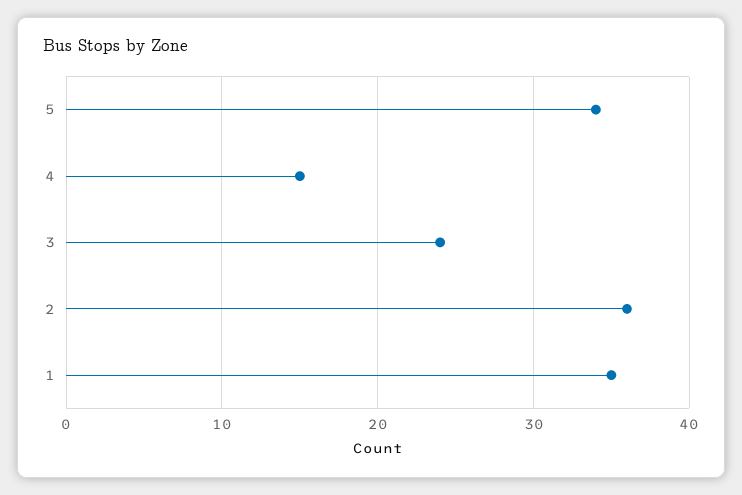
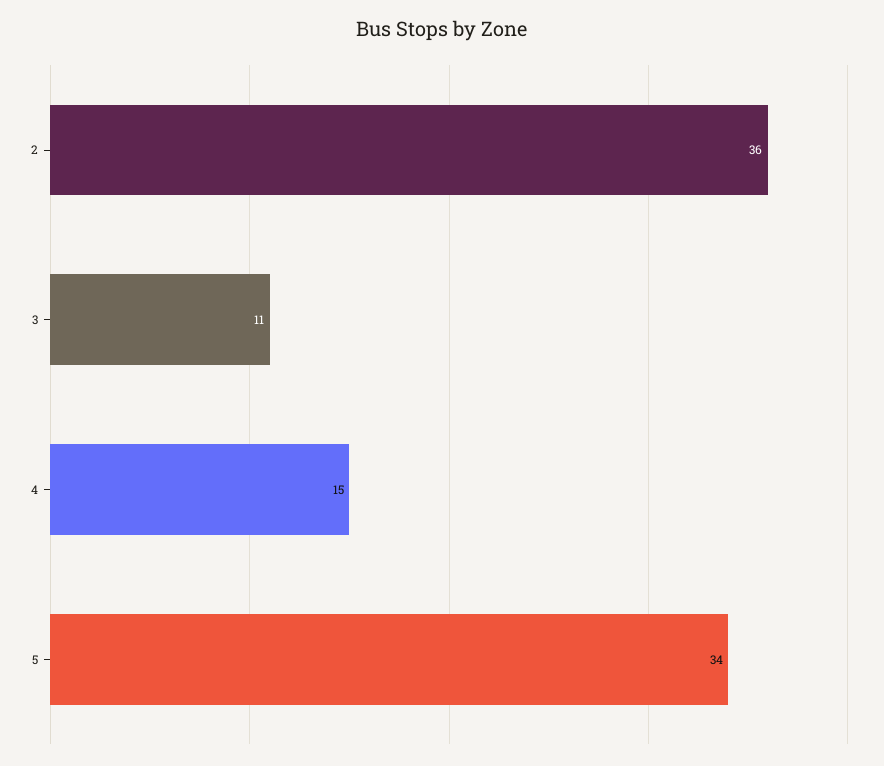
3: 24 -> 11
1: 35 -> none

